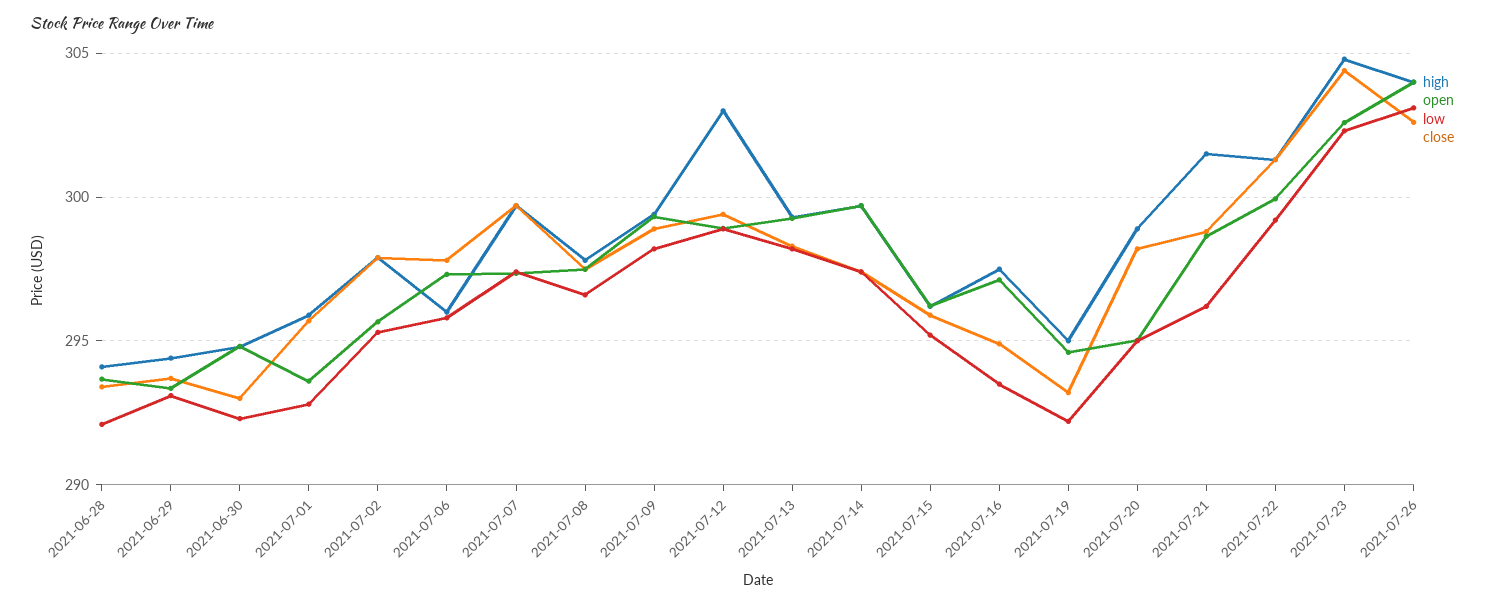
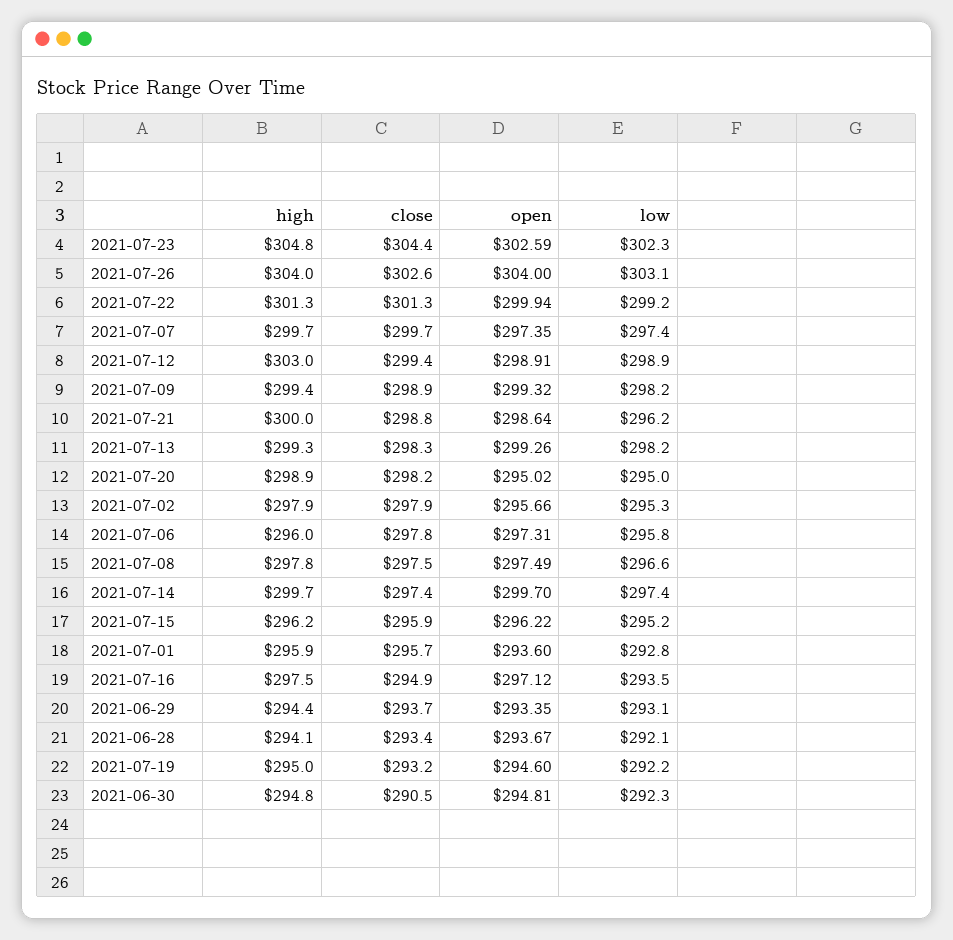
close, 2021-06-30: 293 -> 290.5
high, 2021-07-21: 301.5 -> 300

